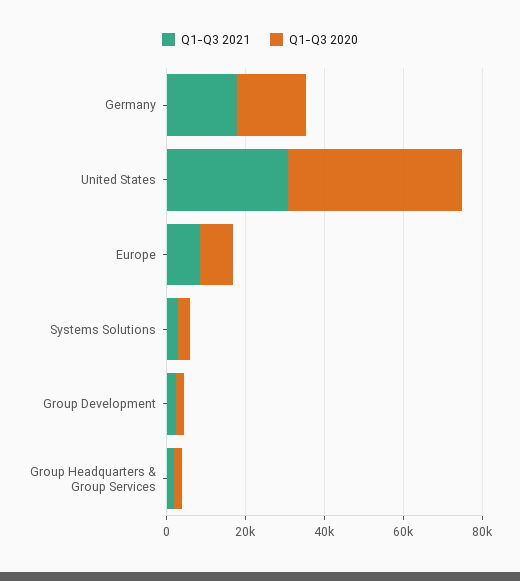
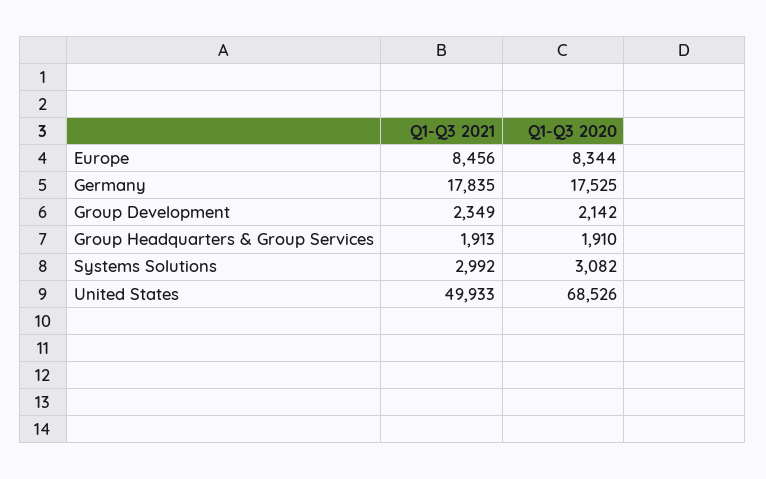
Q1-Q3 2021, United States: 30000 -> 49933
Q1-Q3 2020, United States: 45000 -> 68526

